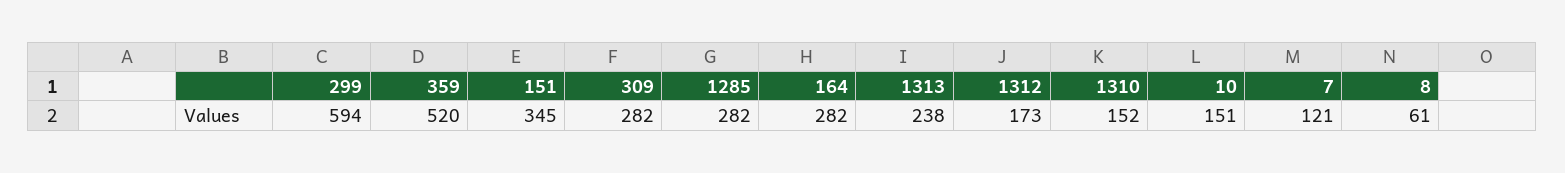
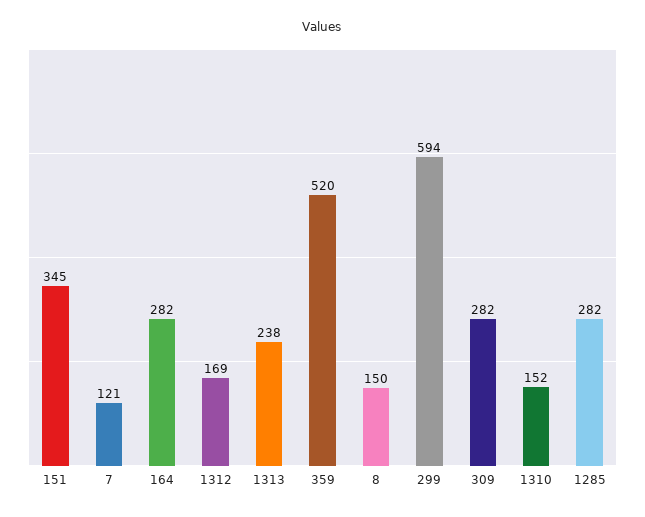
1312: 173 -> 169
10: 151 -> none
8: 61 -> 150

